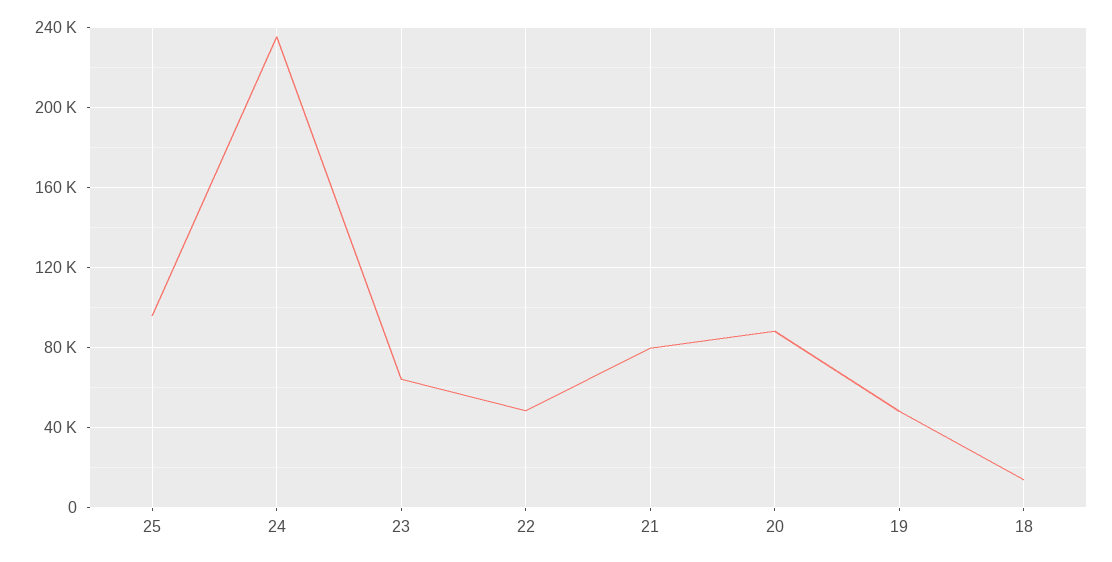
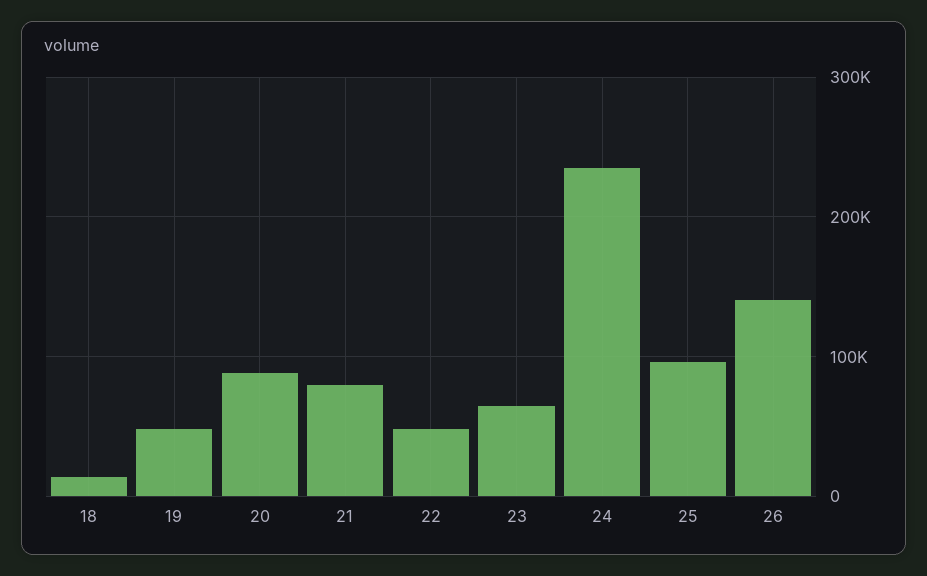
26: none -> 140000

